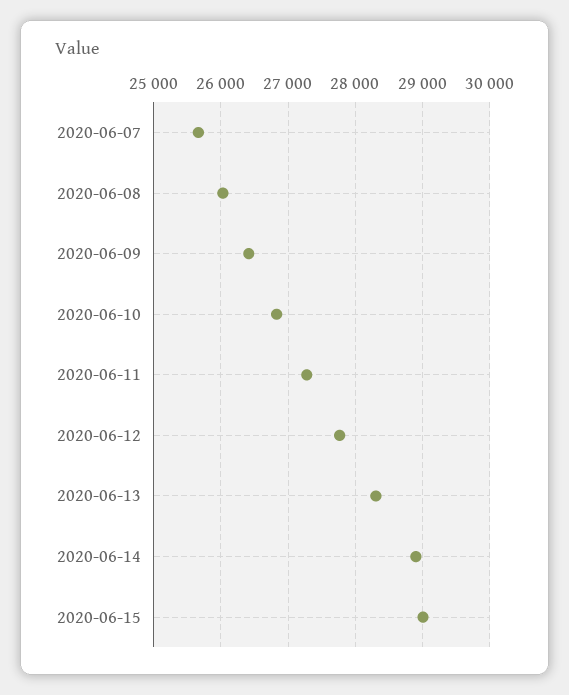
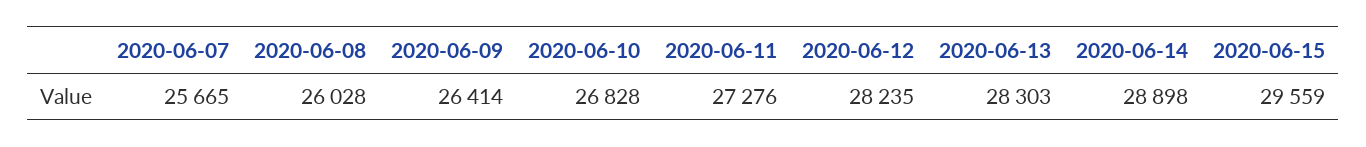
2020-06-12: 27800 -> 28235
2020-06-15: 29000 -> 29559

